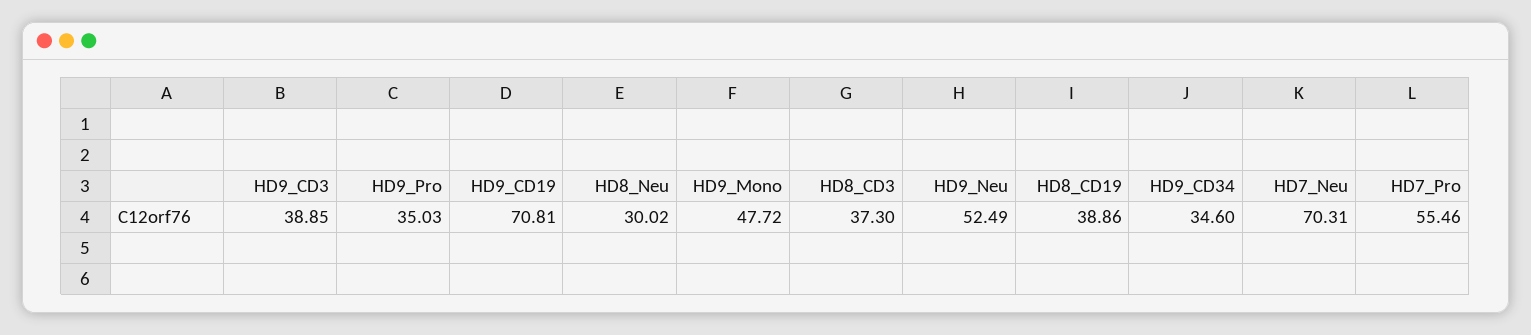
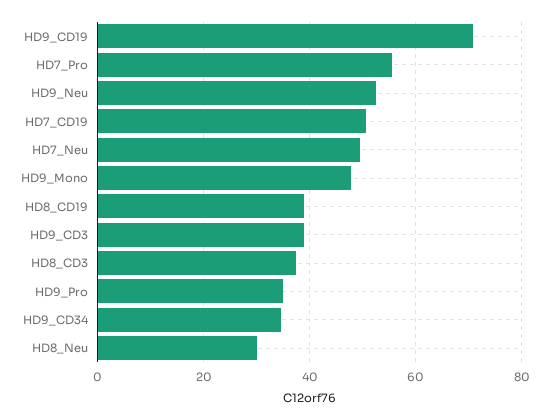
HD7_Neu: 70.31 -> 50
HD7_CD19: none -> 50

